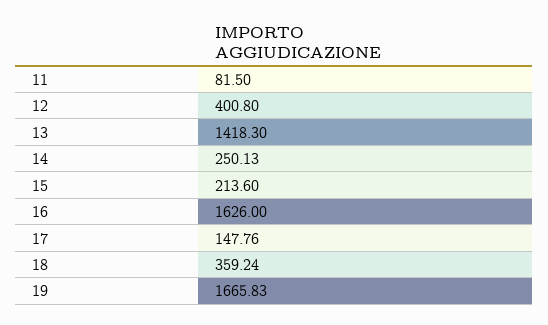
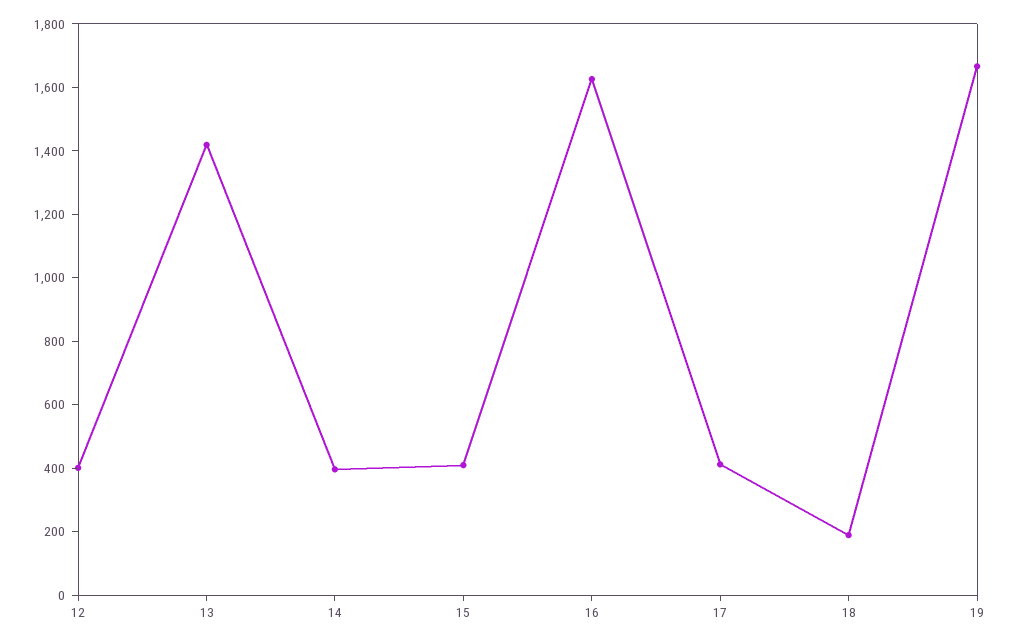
11: 81.5 -> none
14: 250.13 -> 400
15: 213.6 -> 400
17: 147.76 -> 400
18: 359.24 -> 200

